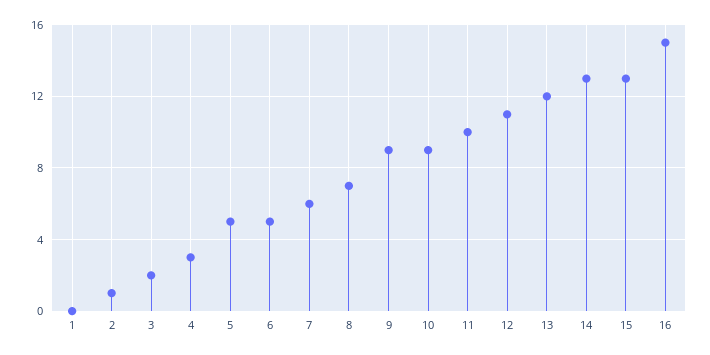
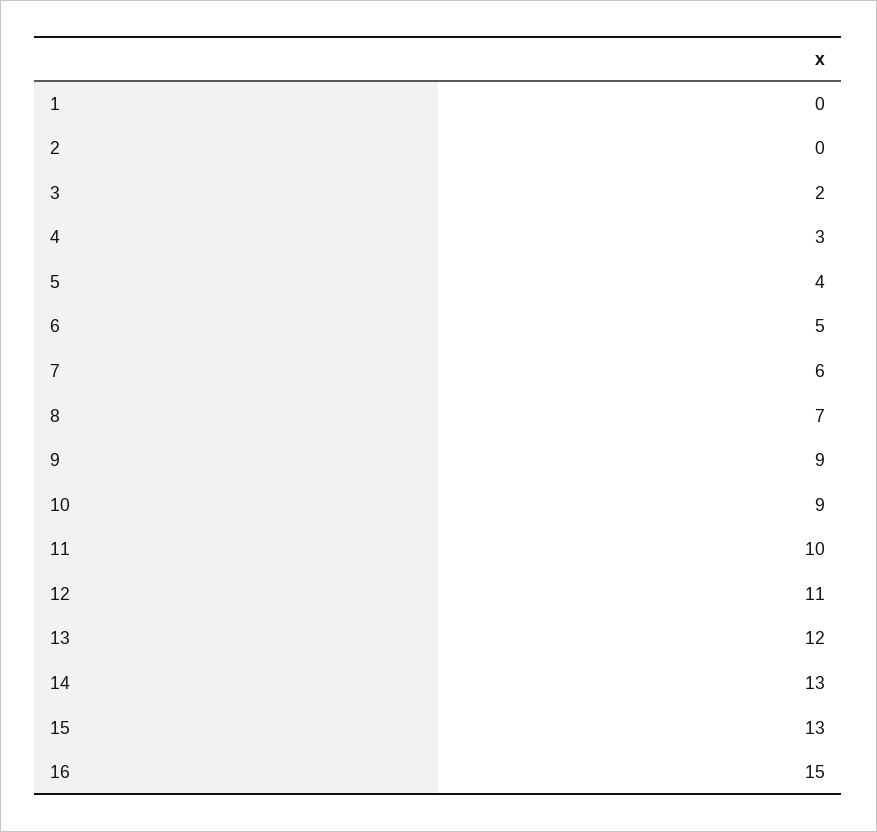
2: 1 -> 0
5: 5 -> 4

